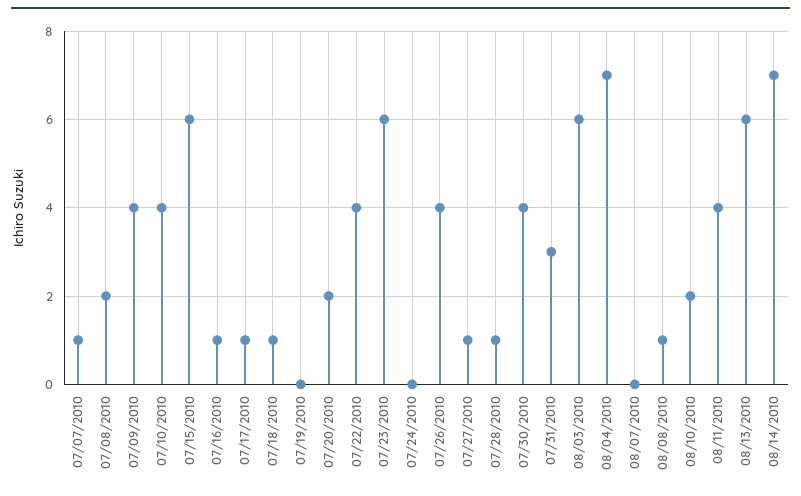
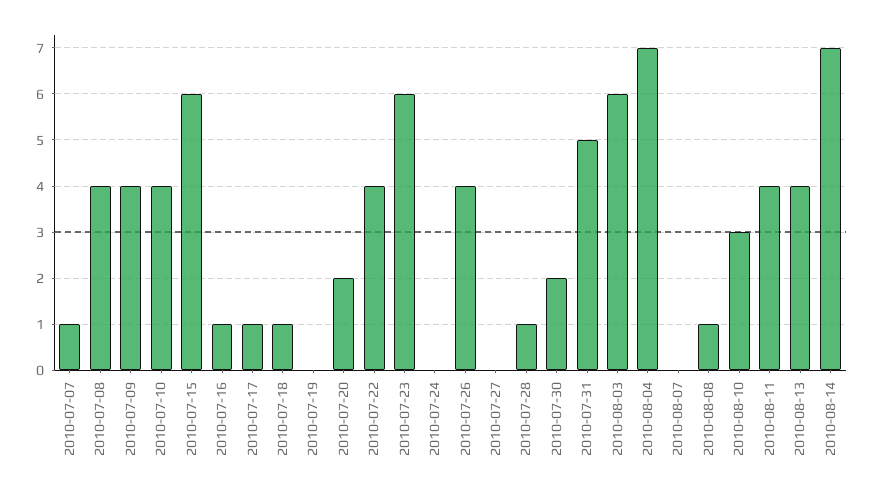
07/08/2010: 2 -> 4
07/27/2010: 1 -> 0
07/30/2010: 4 -> 2
07/31/2010: 3 -> 5
08/10/2010: 2 -> 3
08/13/2010: 6 -> 4

